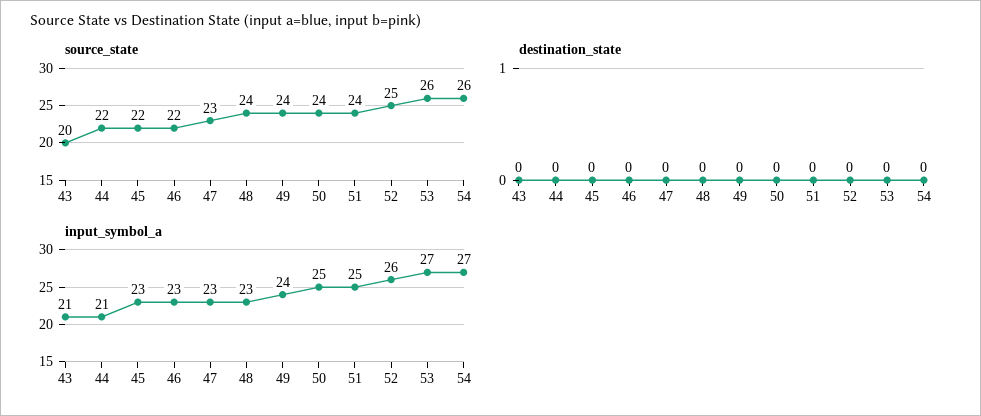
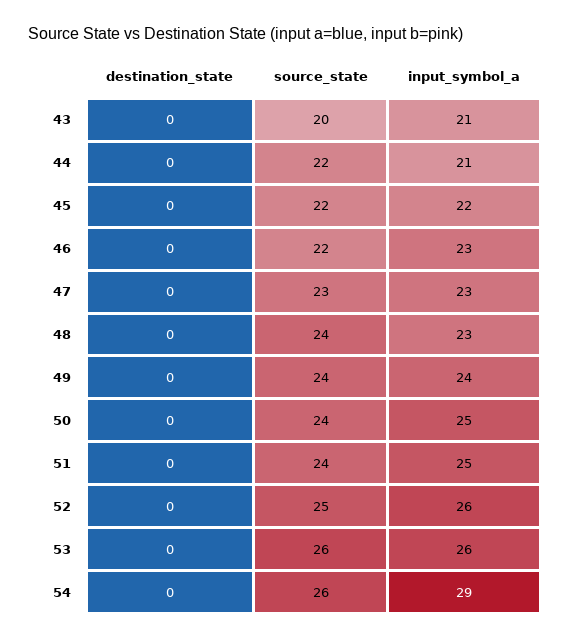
input_symbol_a, 45: 23 -> 22
input_symbol_a, 53: 27 -> 26
input_symbol_a, 54: 27 -> 29

